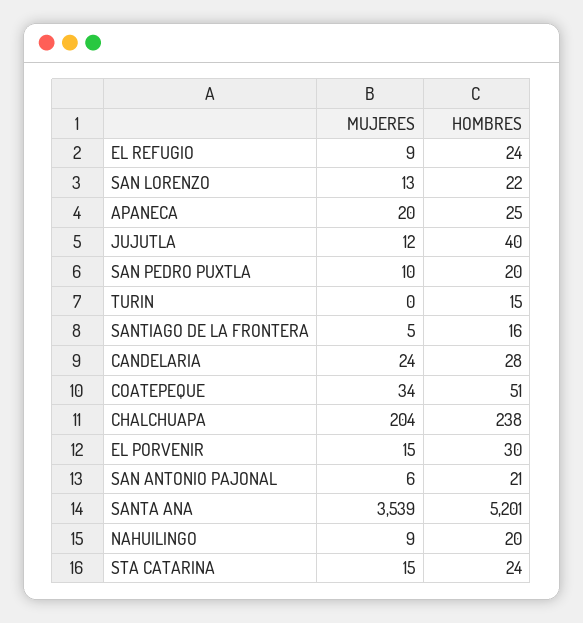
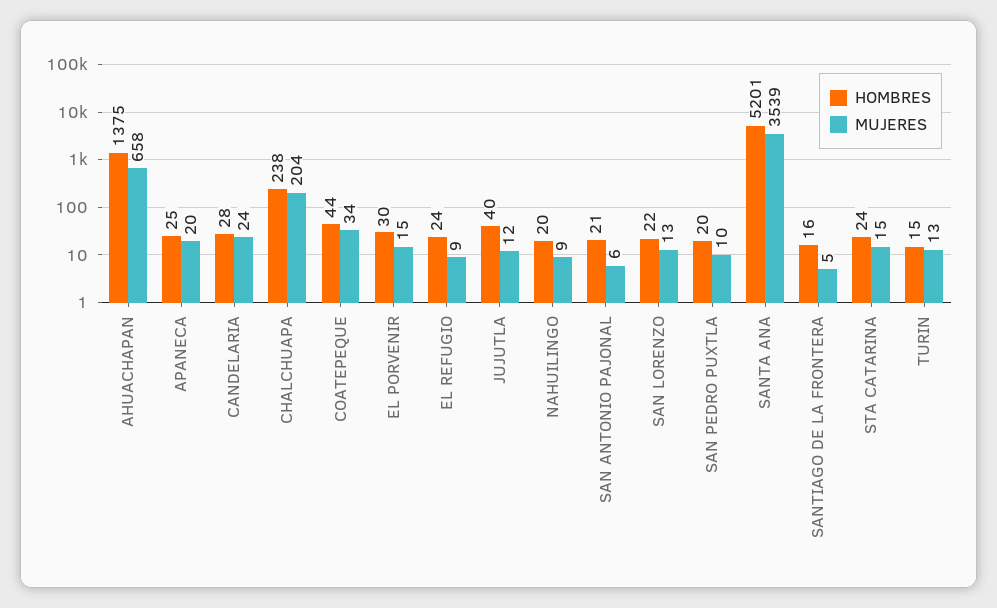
MUJERES, TURIN: 0 -> 13
HOMBRES, COATEPEQUE: 51 -> 44
HOMBRES, AHUACHAPAN: none -> 1375
MUJERES, AHUACHAPAN: none -> 658

